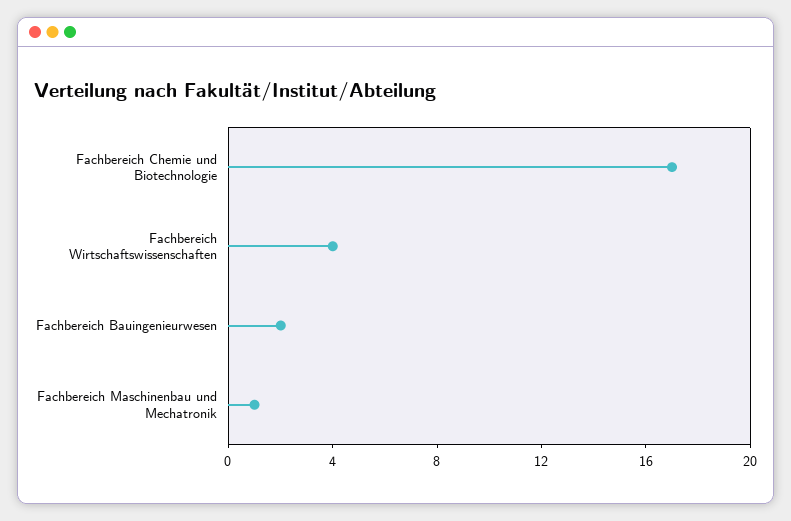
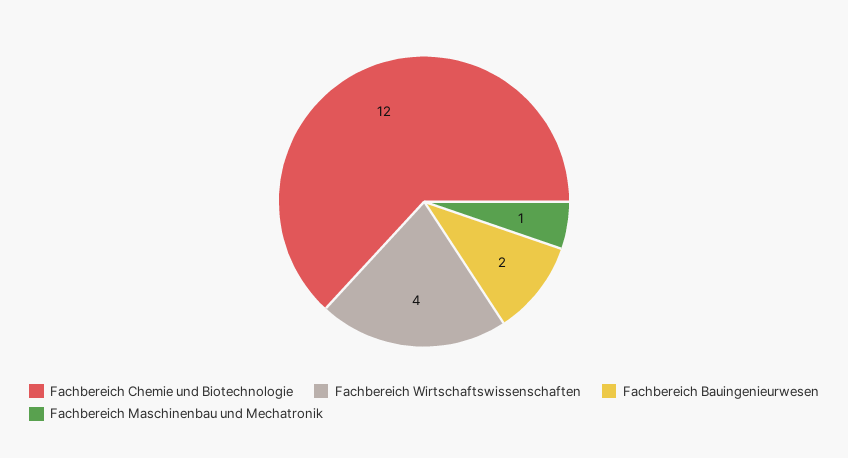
Fachbereich Chemie und Biotechnologie: 17 -> 12

